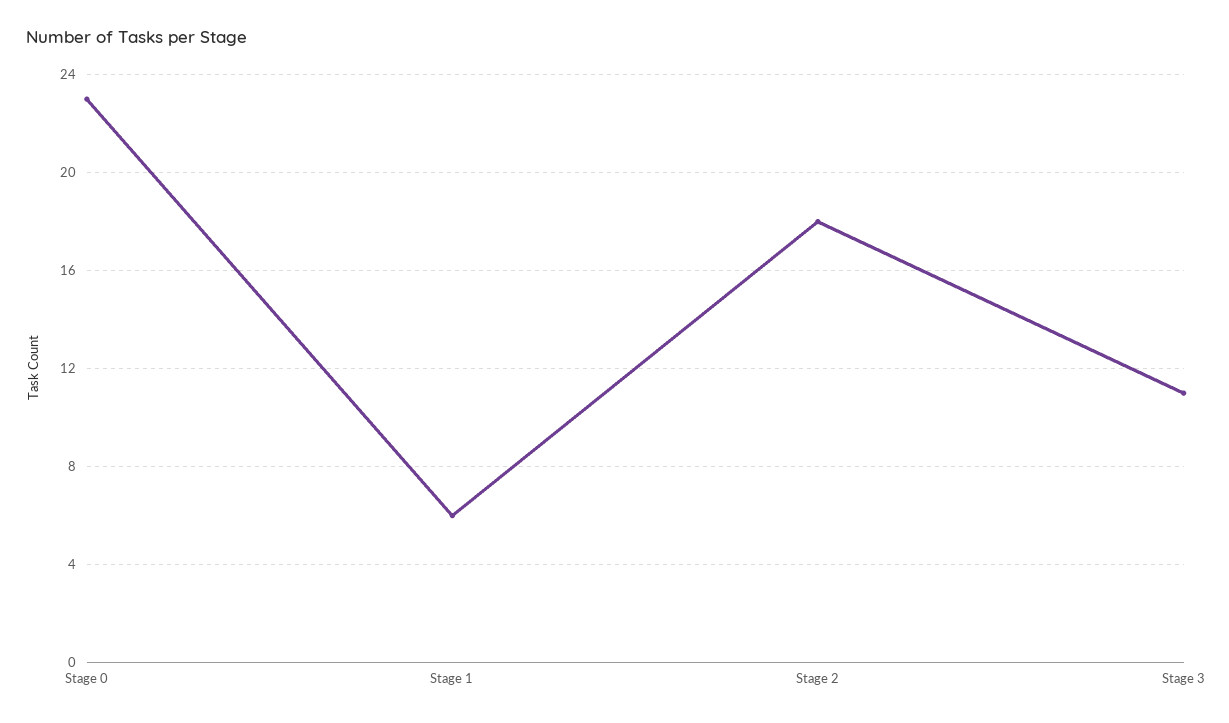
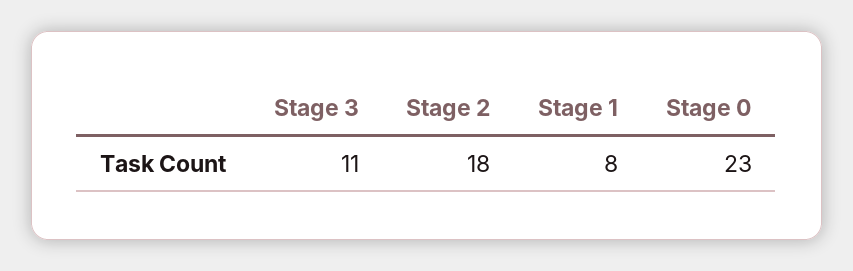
Stage 1: 6 -> 8

